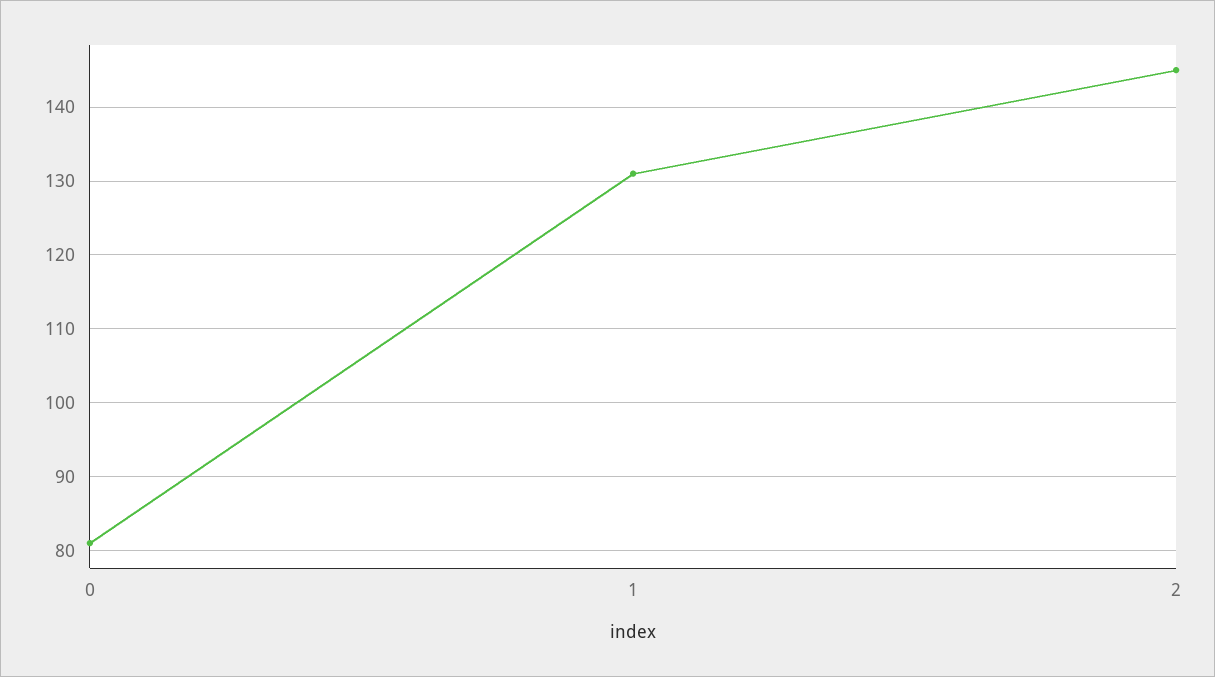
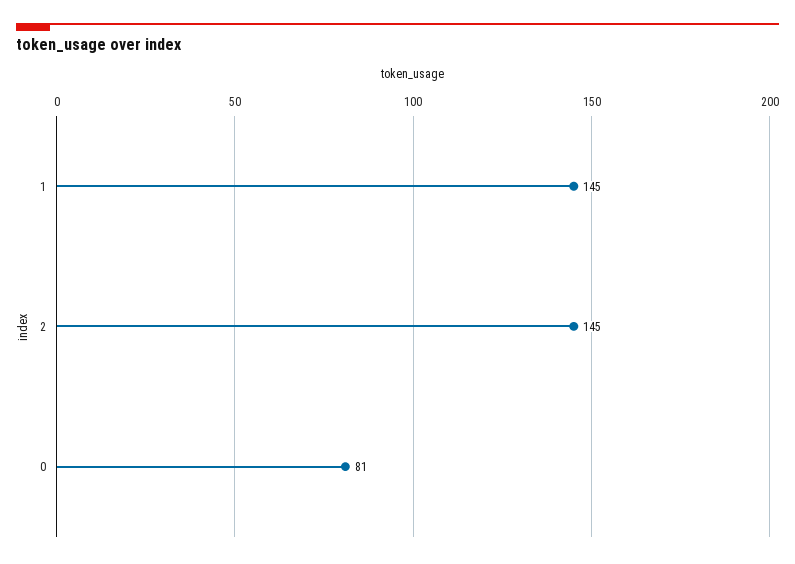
1: 131 -> 145

